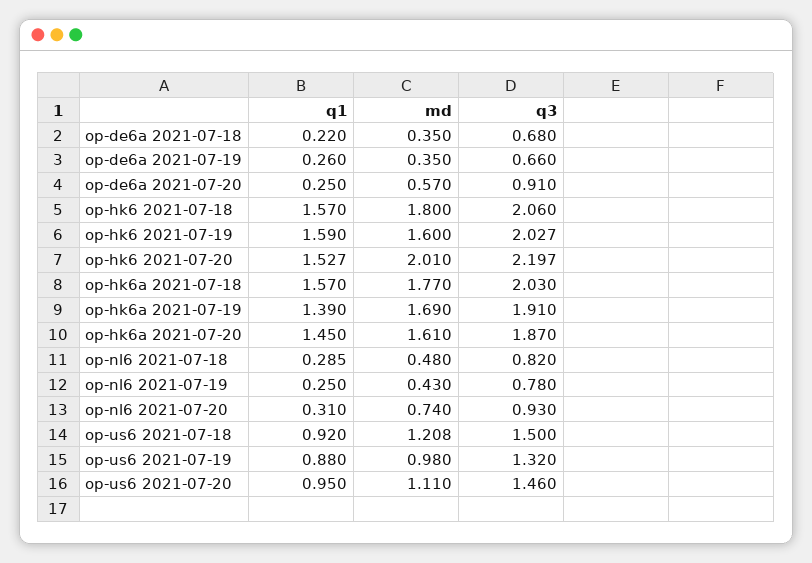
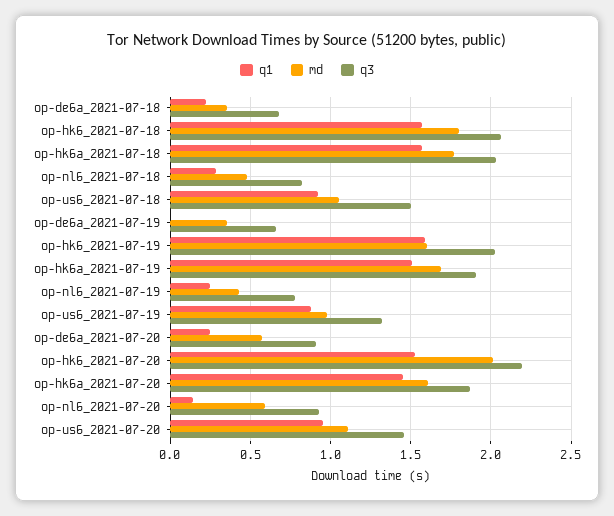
q1, op-de6a 2021-07-19: 0.26 -> 0
q1, op-hk6a 2021-07-19: 1.39 -> 1.5
q1, op-nl6 2021-07-20: 0.31 -> 0.15
md, op-nl6 2021-07-20: 0.74 -> 0.6
md, op-us6 2021-07-18: 1.208 -> 1.05

